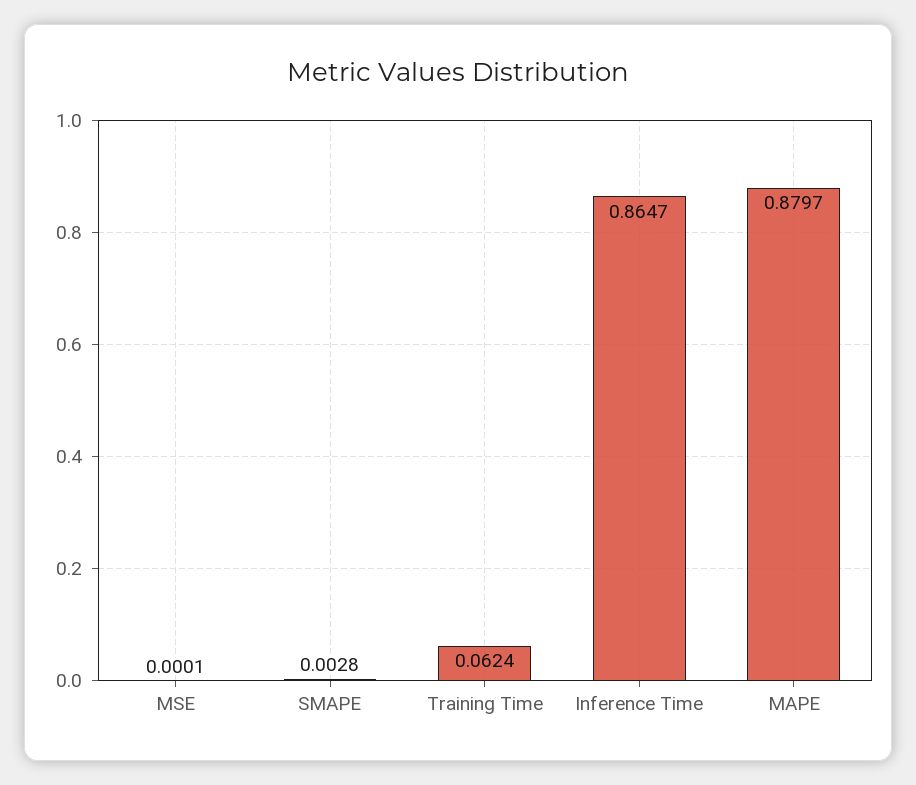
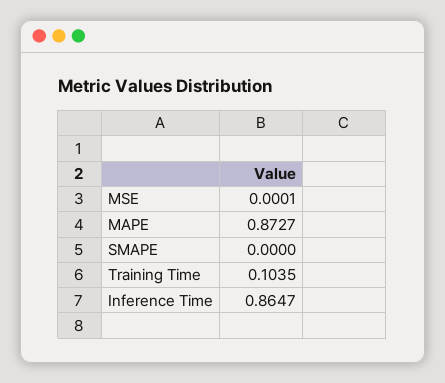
SMAPE: 0.0028 -> 0
Training Time: 0.0624 -> 0.1035
MAPE: 0.8797 -> 0.8727

